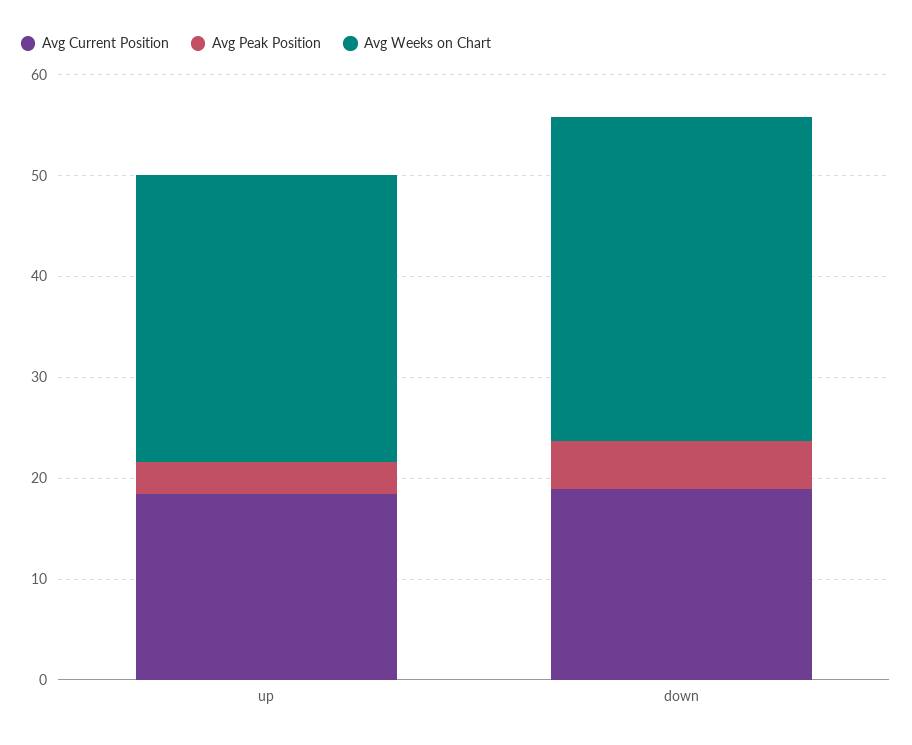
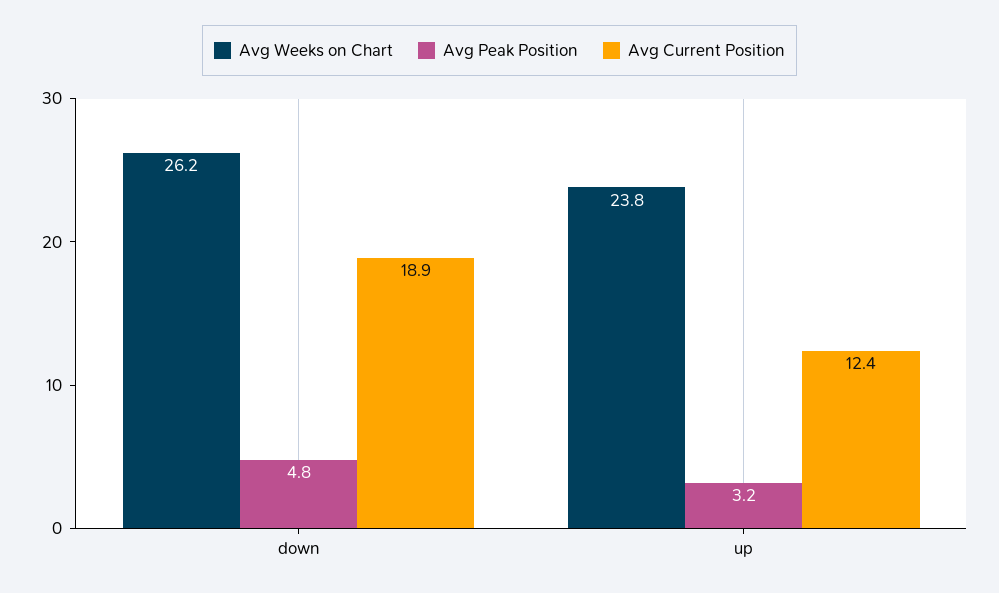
Avg Current Position, up: 18 -> 12.4
Avg Weeks on Chart, up: 28 -> 23.8
Avg Weeks on Chart, down: 32 -> 26.2

